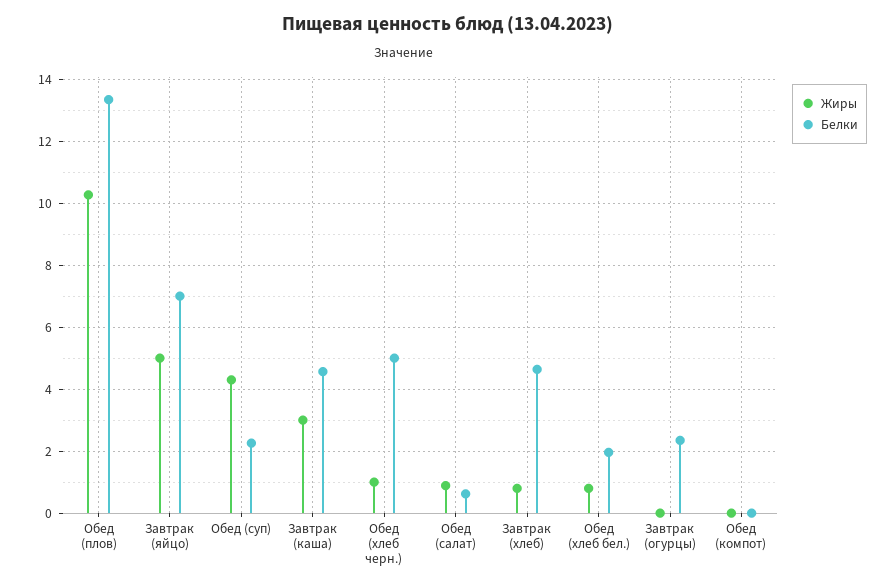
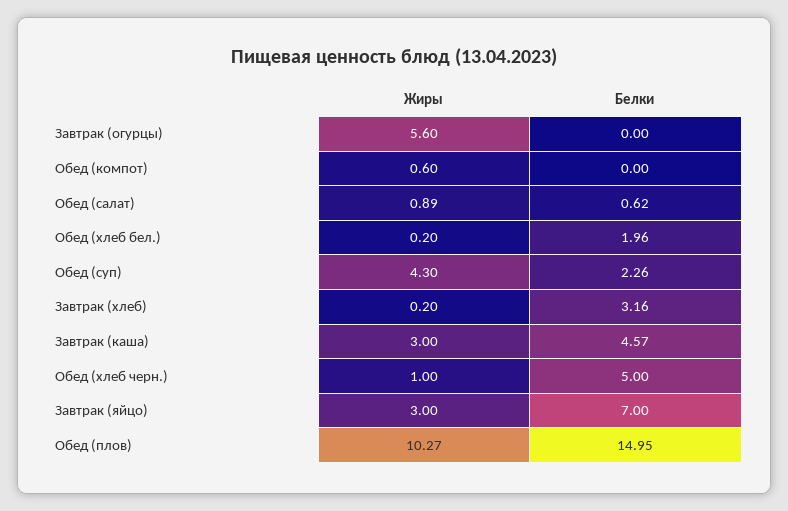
Белки, Обед (плов): 13.4 -> 14.95
Жиры, Завтрак (яйцо): 5 -> 3
Жиры, Завтрак (хлеб): 0.8 -> 0.2
Белки, Завтрак (хлеб): 4.6 -> 3.16
Жиры, Обед (хлеб бел.): 0.8 -> 0.2
Жиры, Завтрак (огурцы): 0 -> 5.6
Белки, Завтрак (огурцы): 2.4 -> 0
Жиры, Обед (компот): 0 -> 0.6

